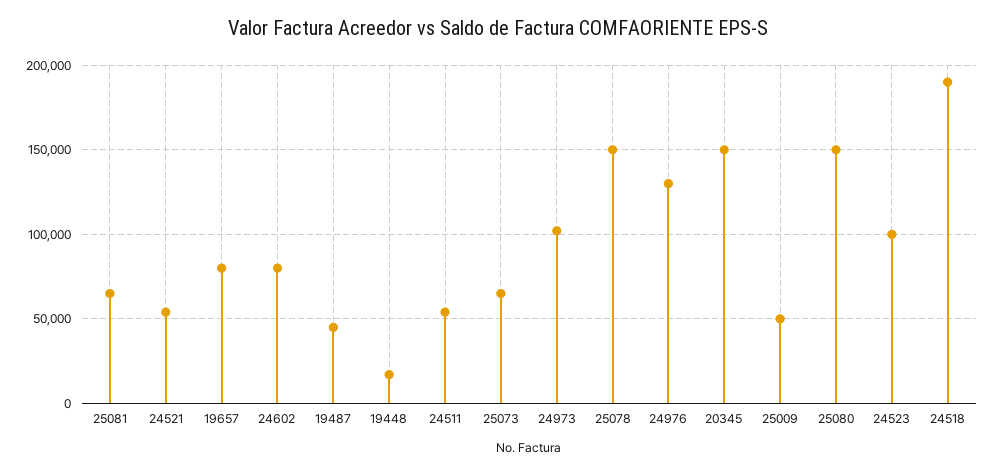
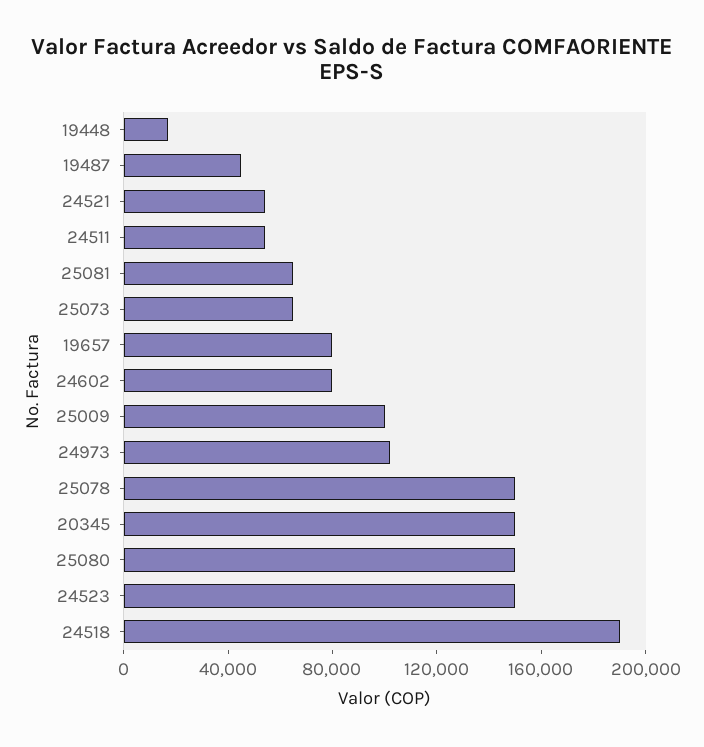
24976: 130000 -> none
25009: 50000 -> 100000
24523: 100000 -> 150000

